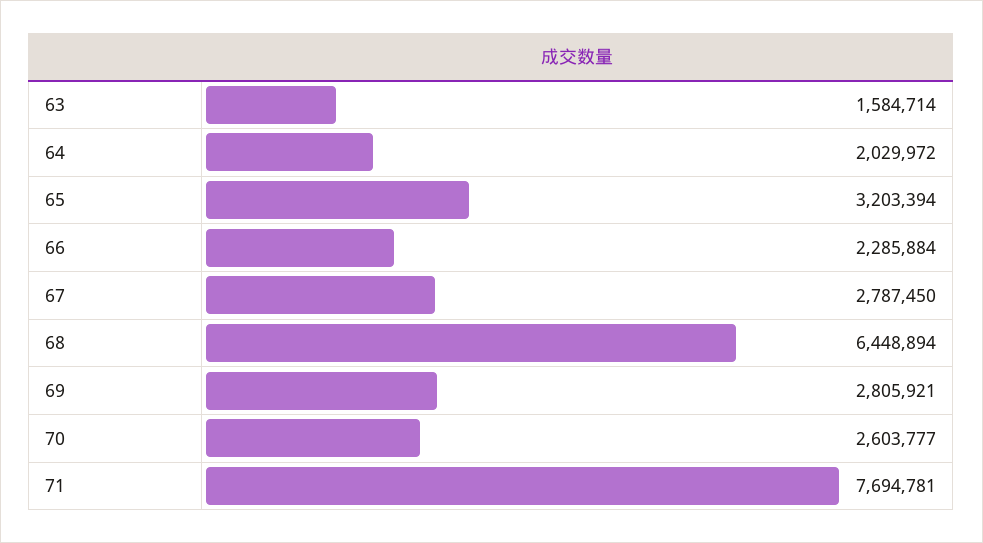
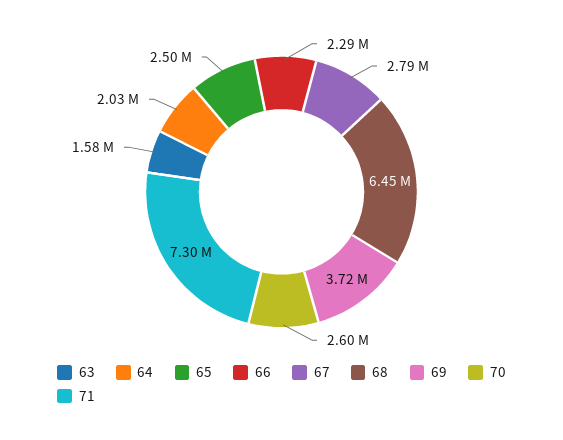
65: 3203394 -> 2500000
69: 2805921 -> 3720000
71: 7694781 -> 7300000

